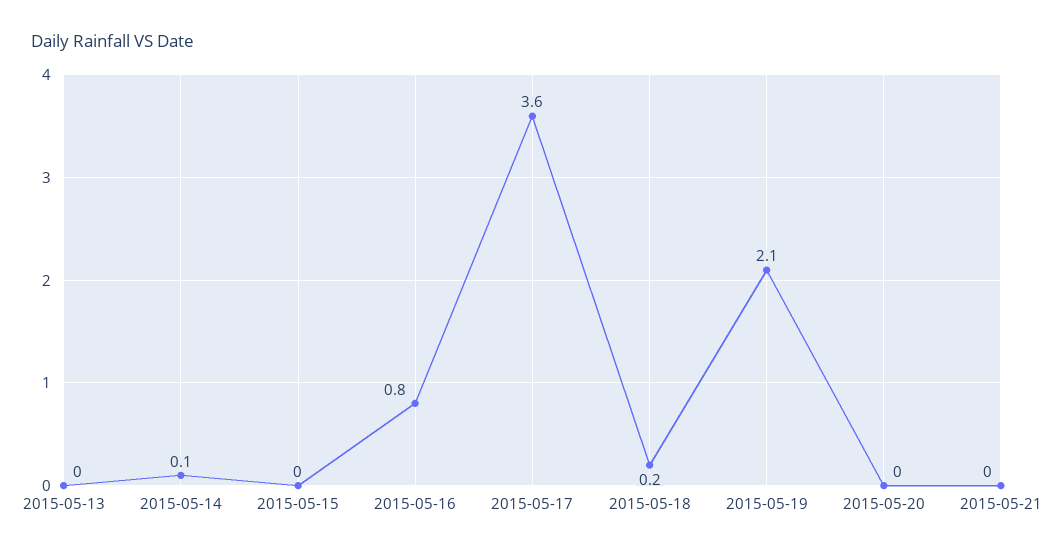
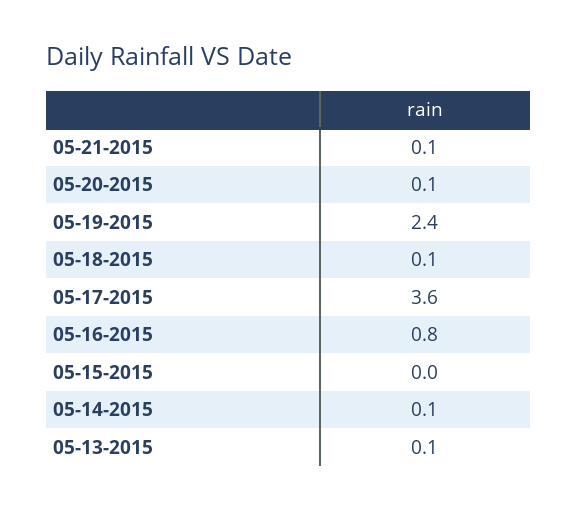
2015-05-13: 0 -> 0.1
2015-05-18: 0.2 -> 0.1
2015-05-19: 2.1 -> 2.4
2015-05-20: 0 -> 0.1
2015-05-21: 0 -> 0.1

